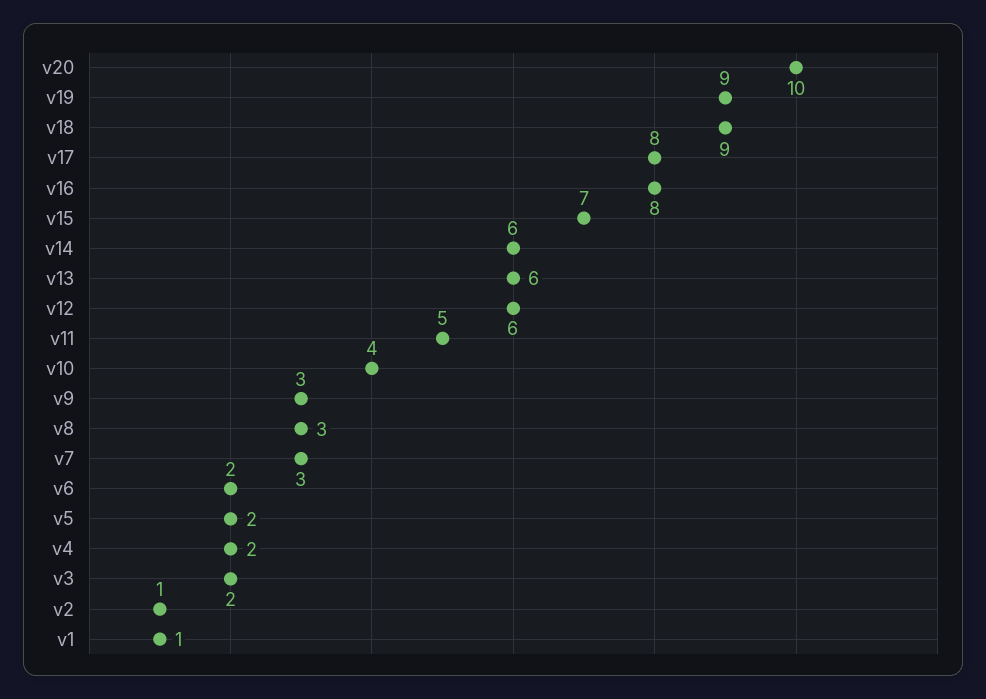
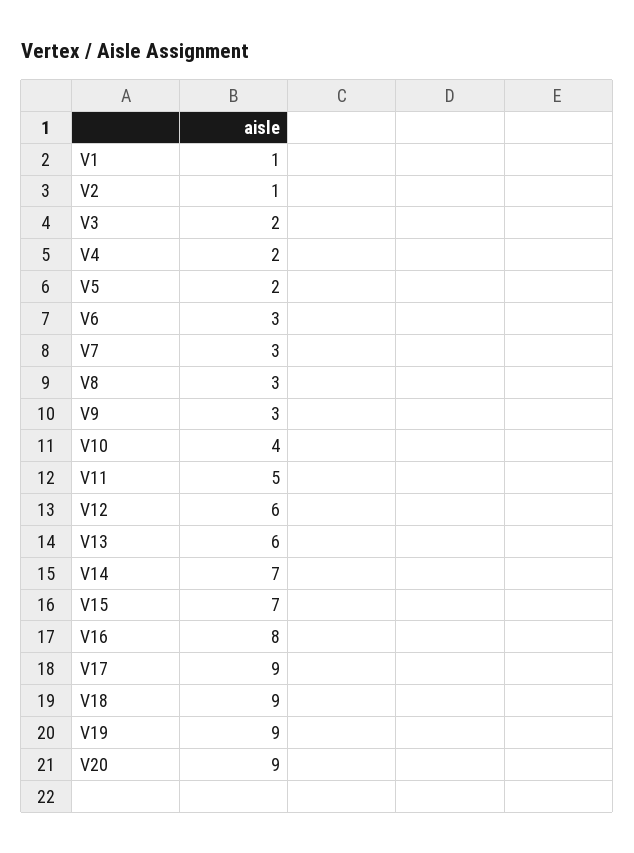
v20: 10 -> 9
v17: 8 -> 9
v14: 6 -> 7
v6: 2 -> 3

